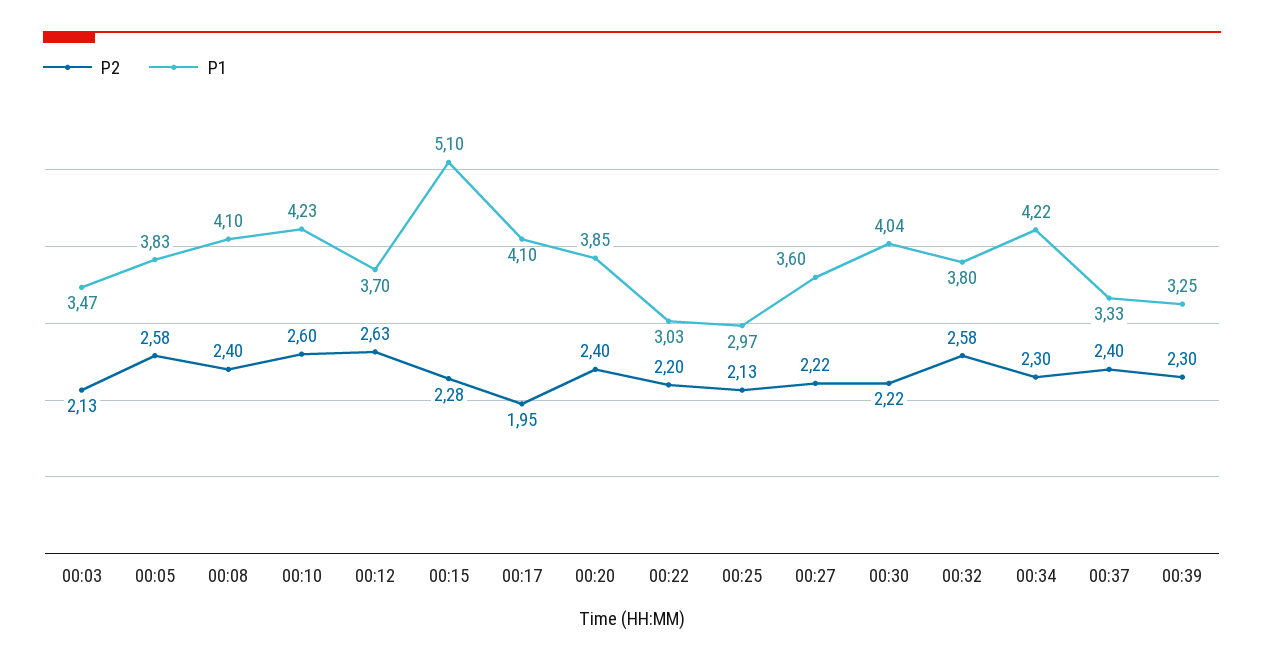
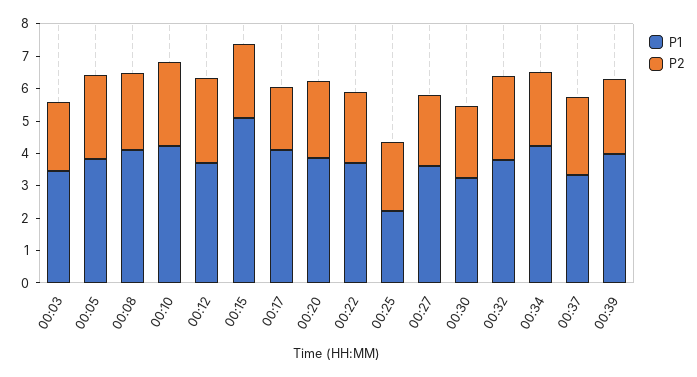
P1, 00:22: 3.03 -> 3.75
P1, 00:25: 2.97 -> 2.25
P1, 00:30: 4.04 -> 3.25
P1, 00:39: 3.25 -> 4

